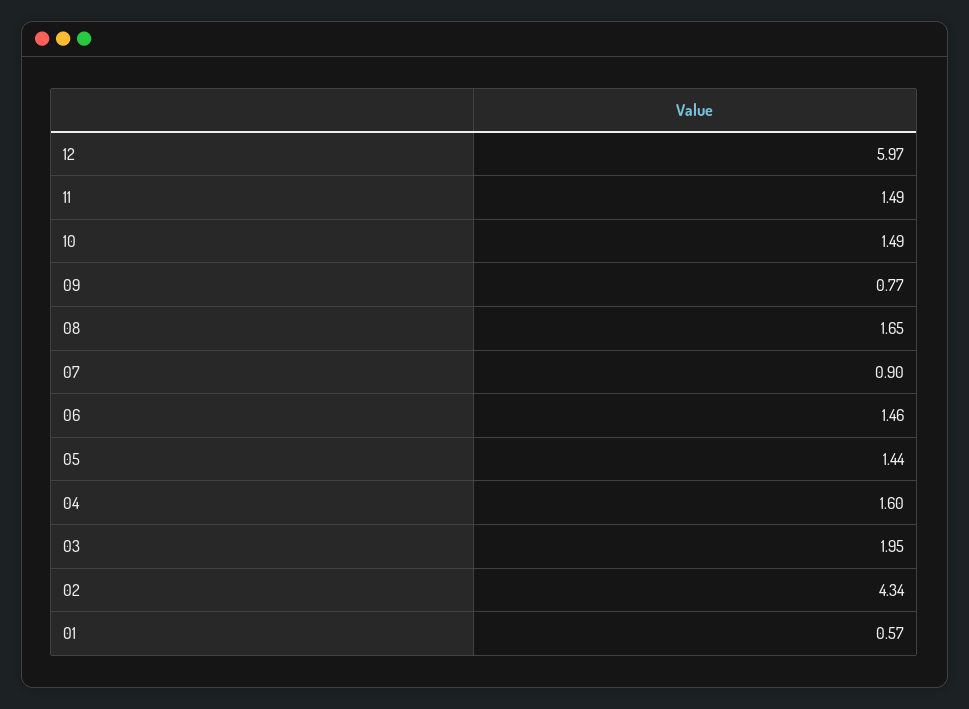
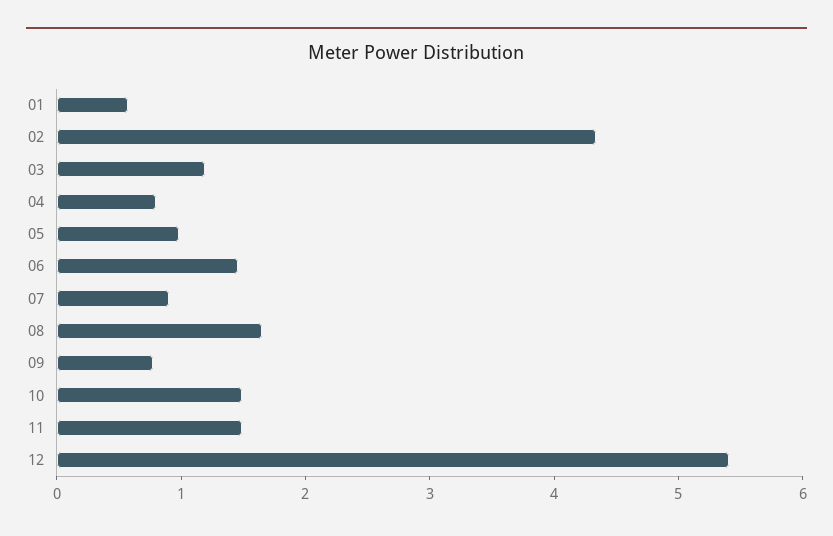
12: 5.97 -> 5.4
05: 1.44 -> 1
04: 1.6 -> 0.8
03: 1.95 -> 1.2

